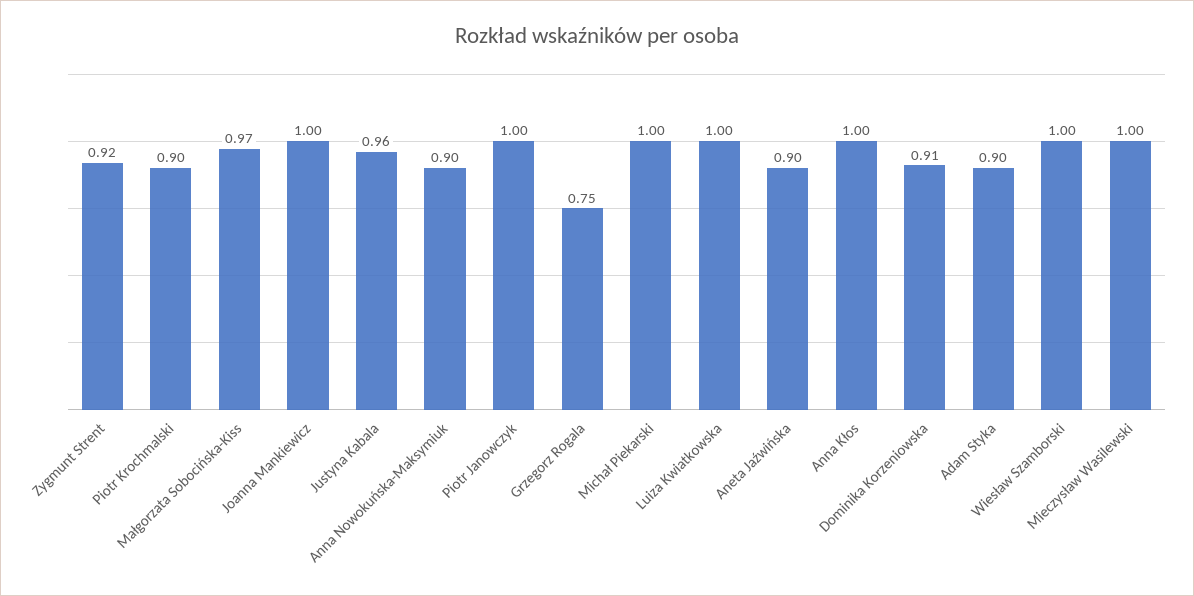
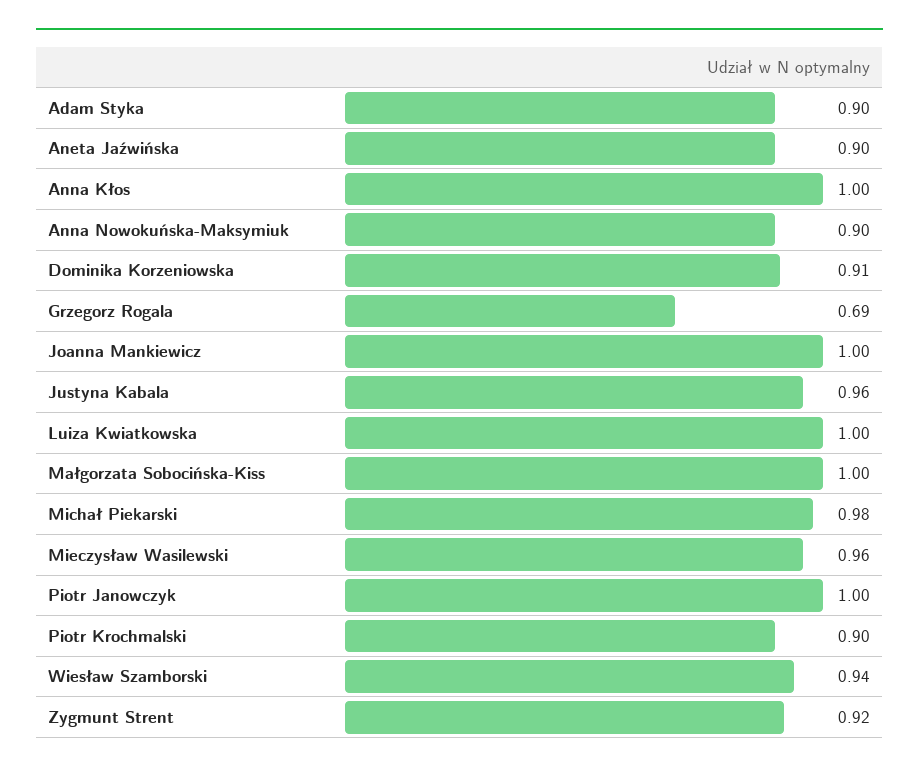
Małgorzata Sobocińska-Kiss: 0.97 -> 1
Grzegorz Rogala: 0.75 -> 0.69
Michał Piekarski: 1 -> 0.98
Wiesław Szamborski: 1 -> 0.94
Mieczysław Wasilewski: 1 -> 0.96

